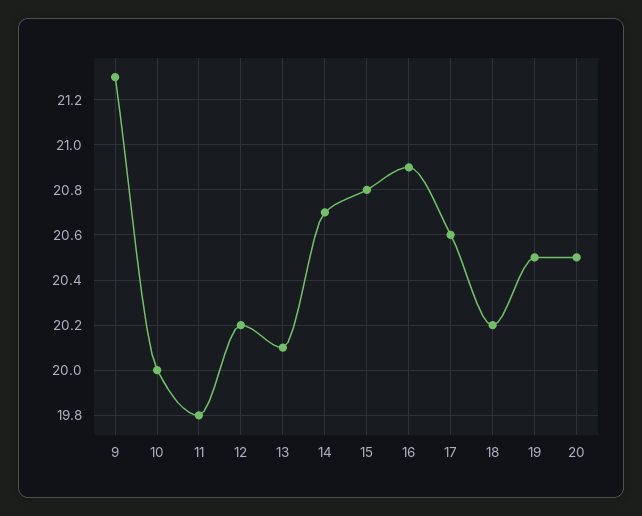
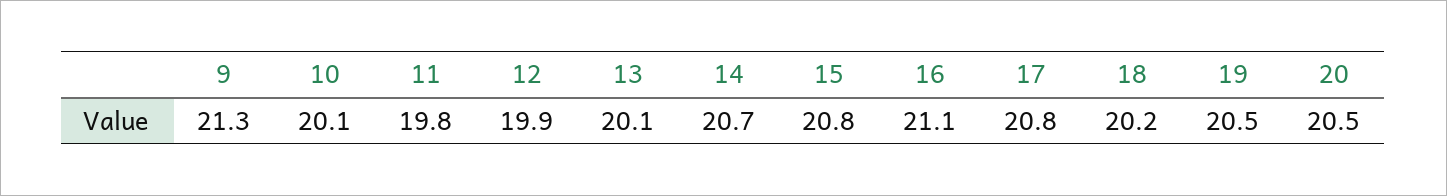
10: 20 -> 20.1
12: 20.2 -> 19.9
16: 20.9 -> 21.1
17: 20.6 -> 20.8

